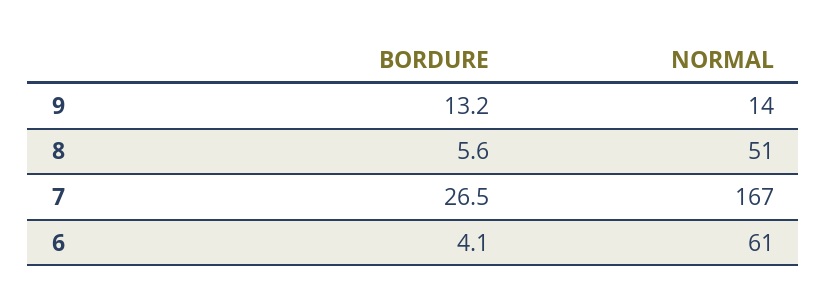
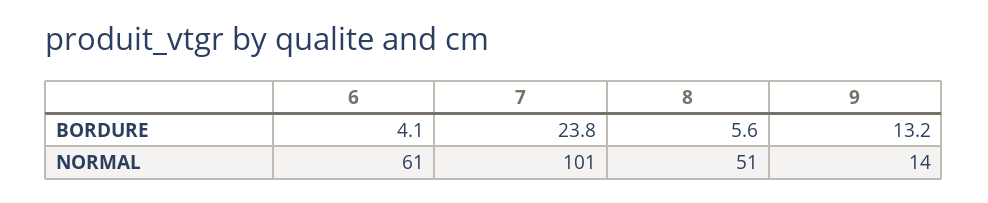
BORDURE, 7: 26.5 -> 23.8
NORMAL, 7: 167 -> 101

